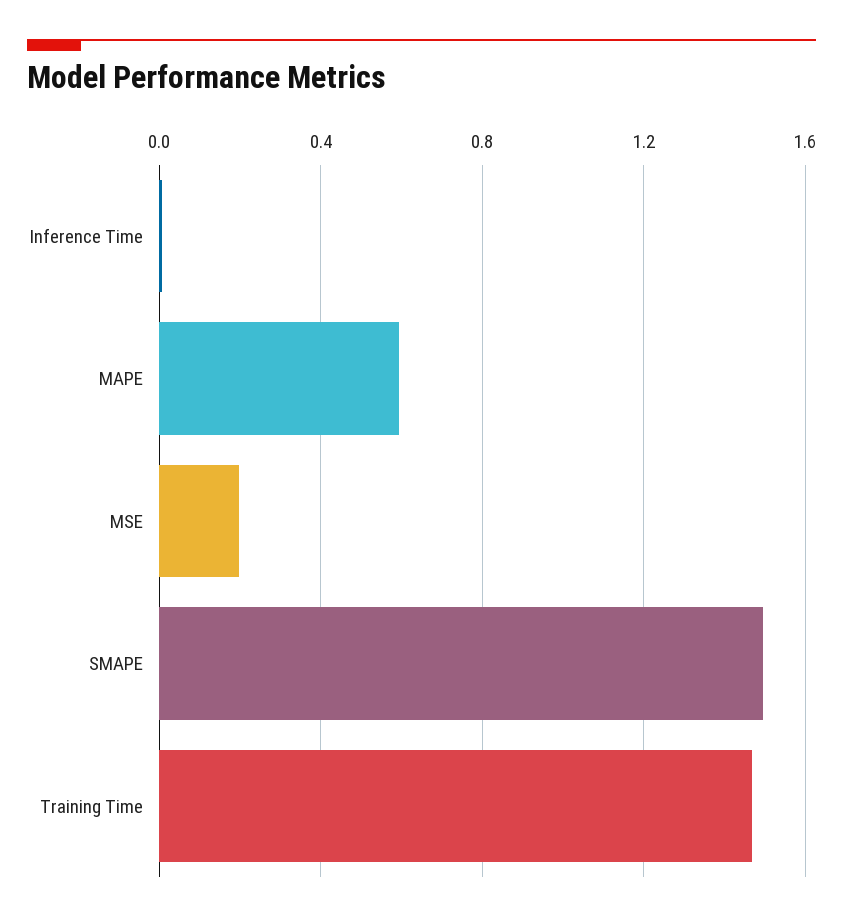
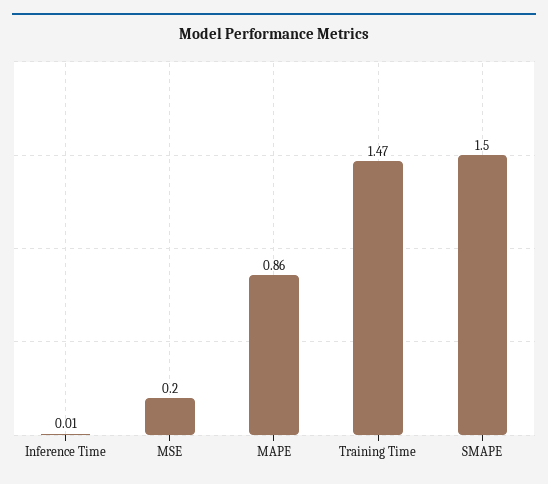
MAPE: 0.6 -> 0.86

